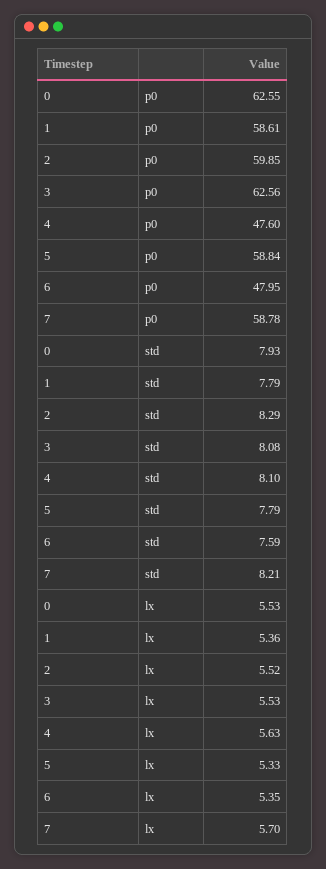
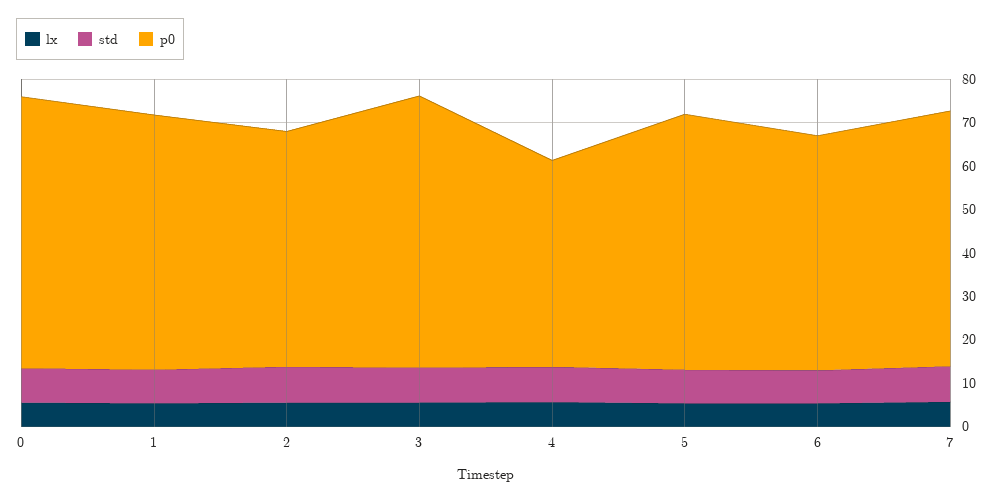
p0, 2: 59.85 -> 54
p0, 6: 47.95 -> 54

